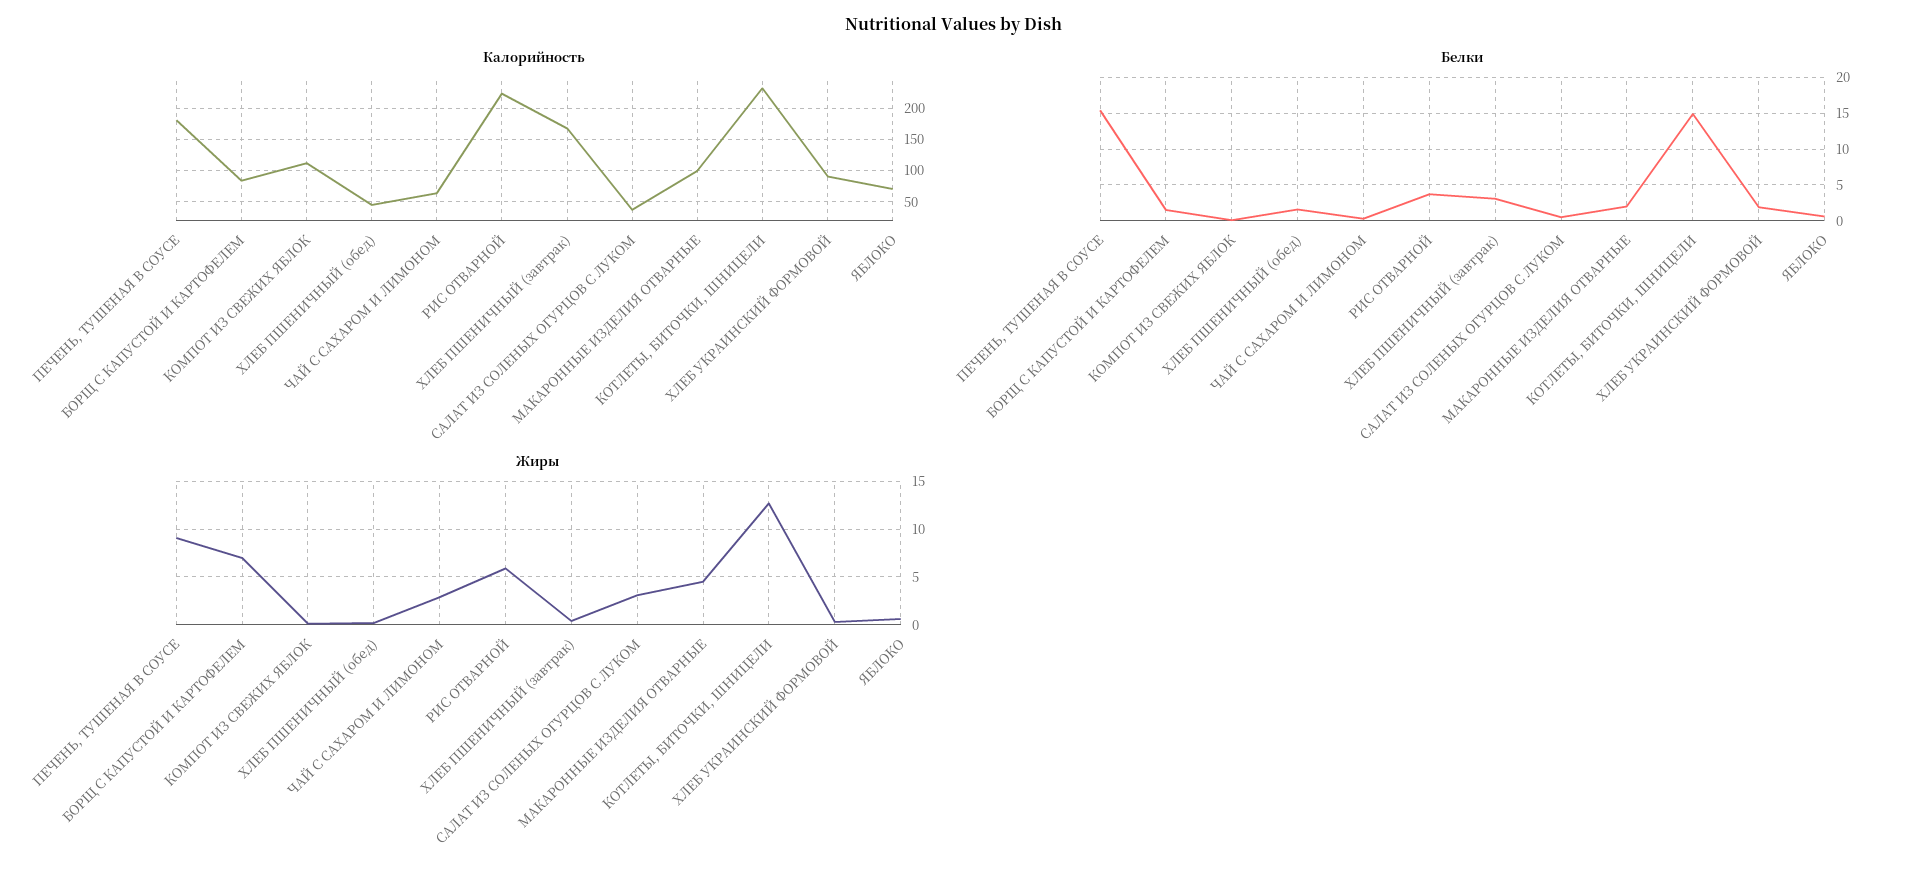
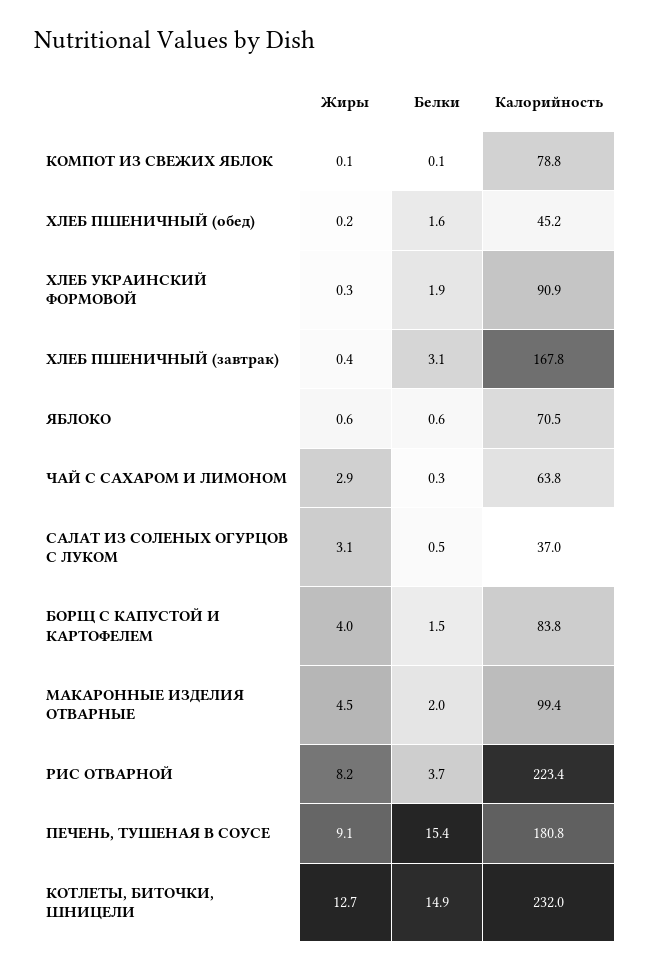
Калорийность, КОМПОТ ИЗ СВЕЖИХ ЯБЛОК: 110 -> 78.8
Жиры, БОРЩ С КАПУСТОЙ И КАРТОФЕЛЕМ: 7 -> 4
Жиры, РИС ОТВАРНОЙ: 6 -> 8.2

